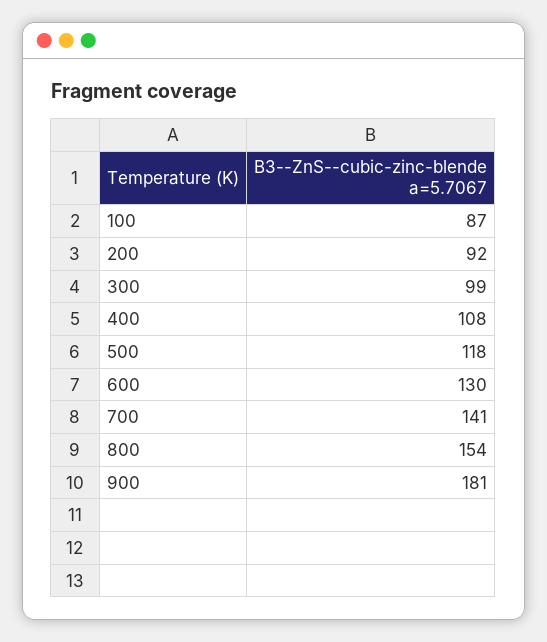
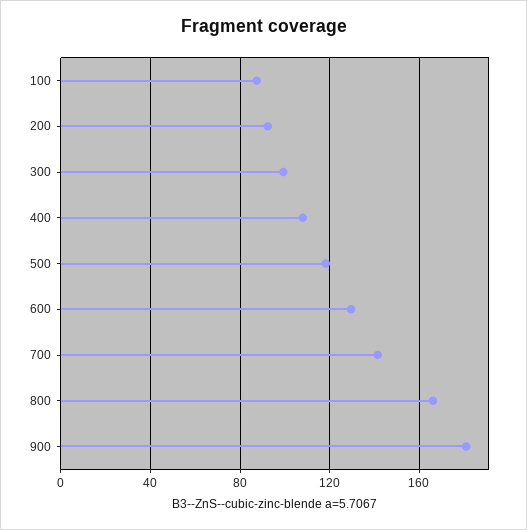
800: 154 -> 165

